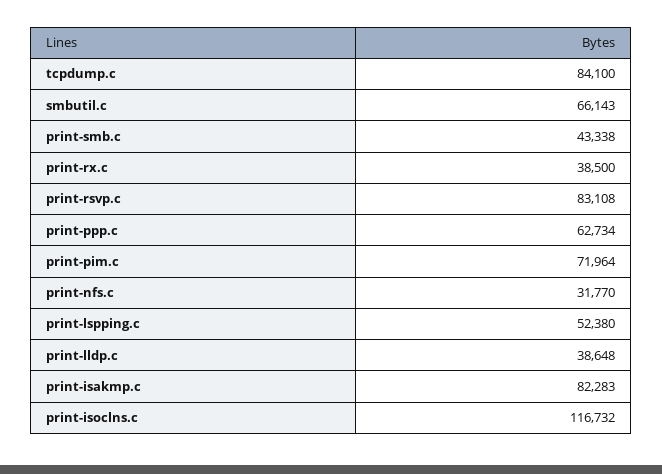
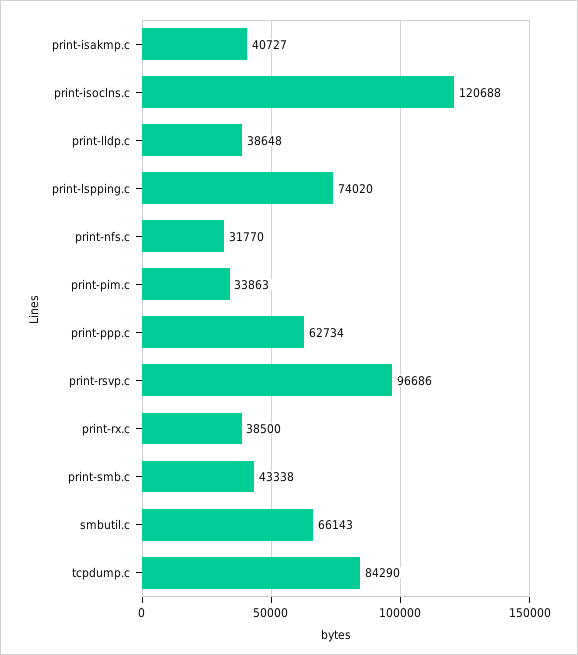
tcpdump.c: 84100 -> 84290
print-rsvp.c: 83108 -> 96686
print-pim.c: 71964 -> 33863
print-lspping.c: 52380 -> 74020
print-isakmp.c: 82283 -> 40727
print-isoclns.c: 116732 -> 120688

